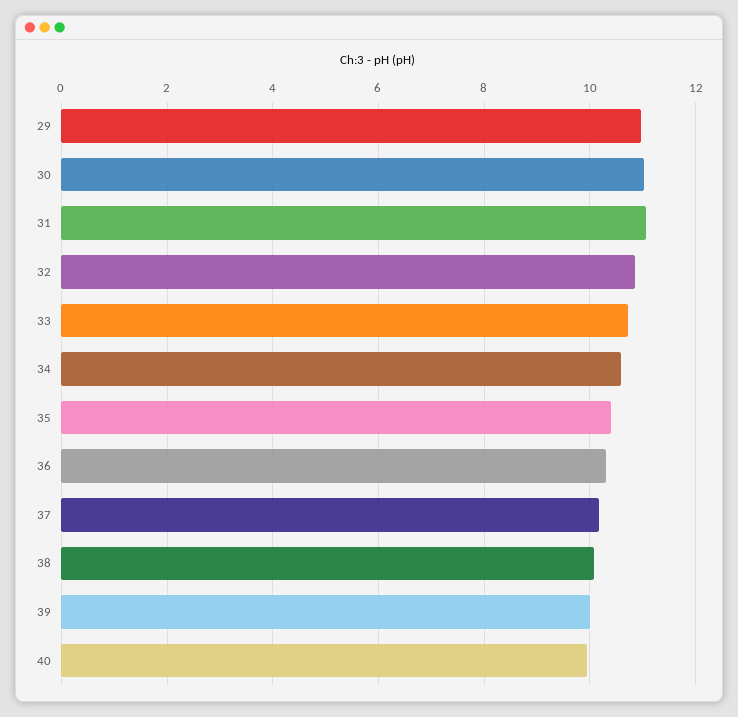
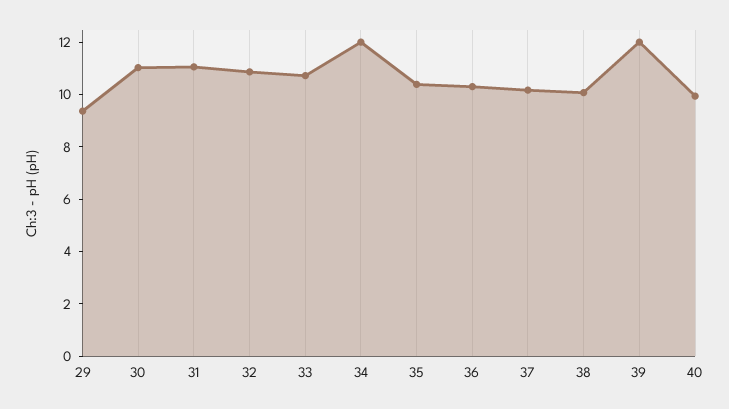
29: 11 -> 9.5
34: 10.6 -> 12
39: 10 -> 12

